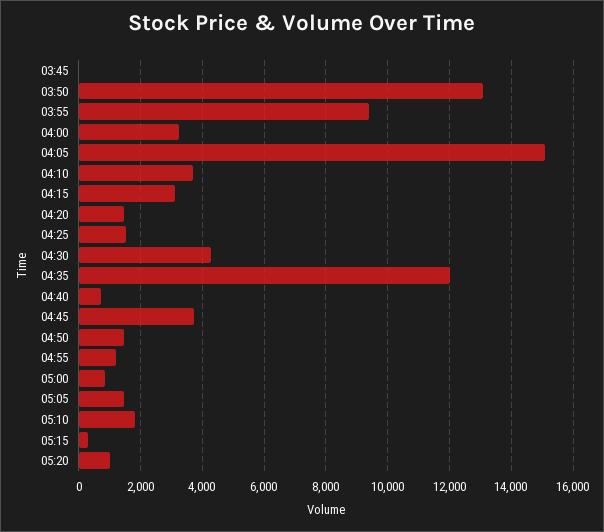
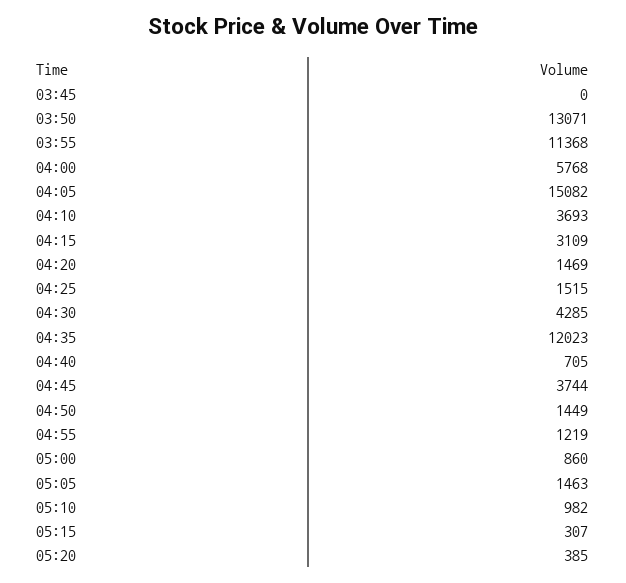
03:55: 9400 -> 11368
04:00: 3200 -> 5768
05:10: 1800 -> 982
05:20: 1000 -> 385

